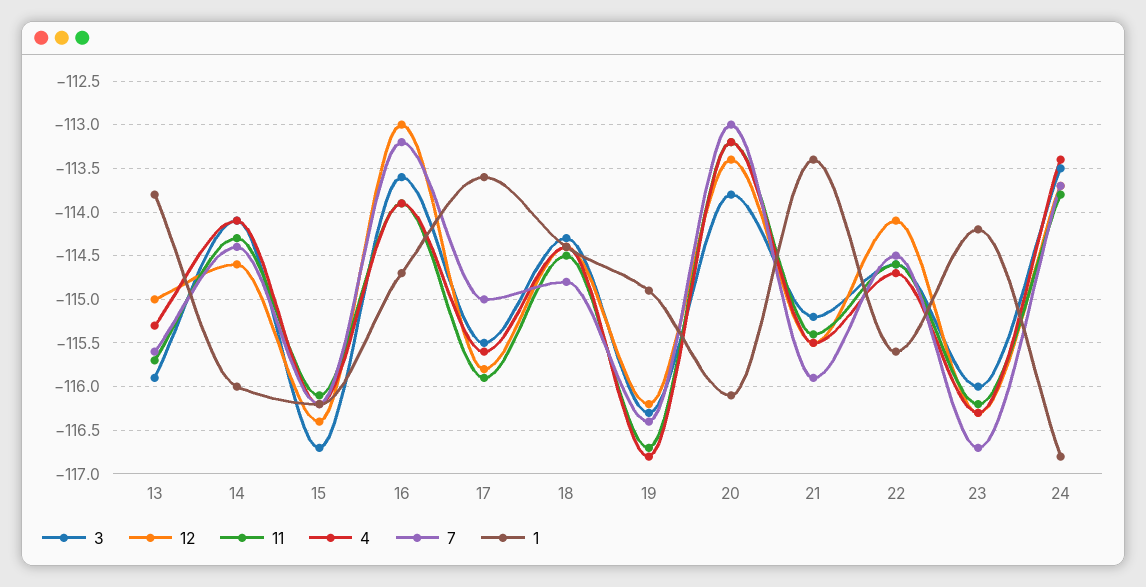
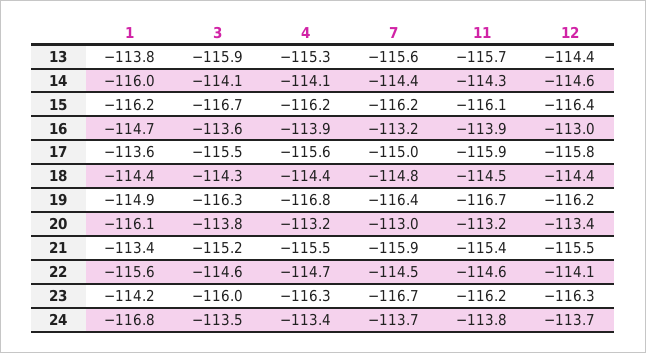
12, 13: -115 -> -114.4

